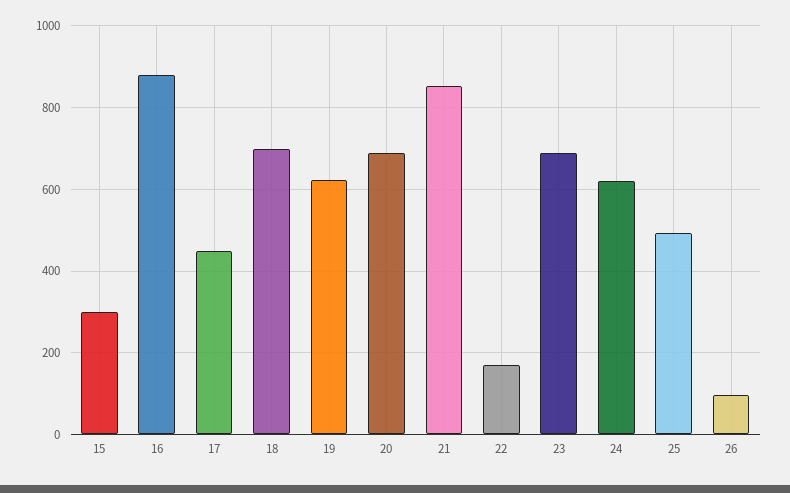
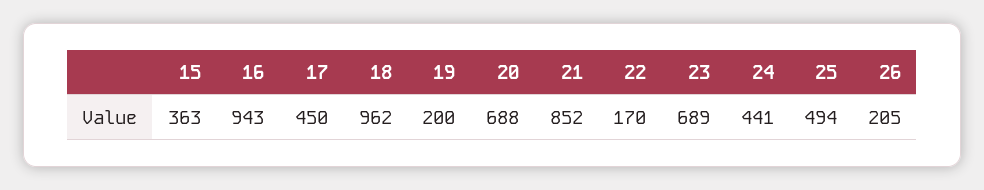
15: 300 -> 363
16: 880 -> 943
18: 700 -> 962
19: 620 -> 200
24: 620 -> 441
26: 100 -> 205

